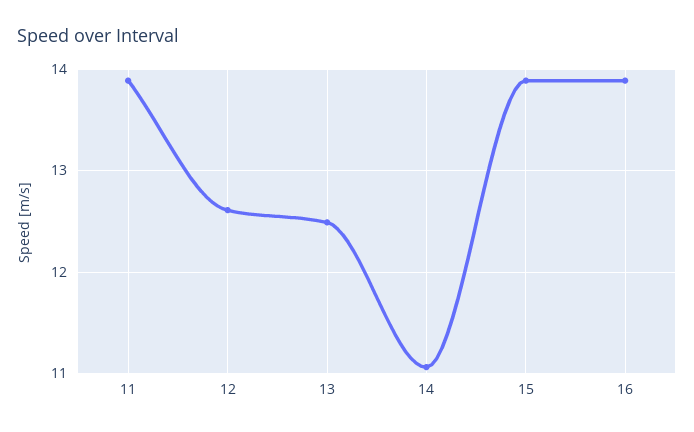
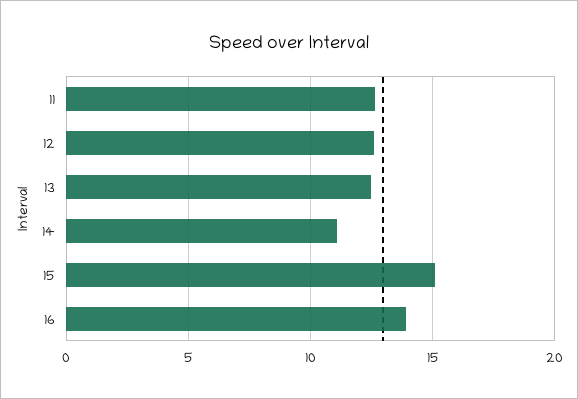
11: 13.9 -> 12.5
15: 13.9 -> 15

